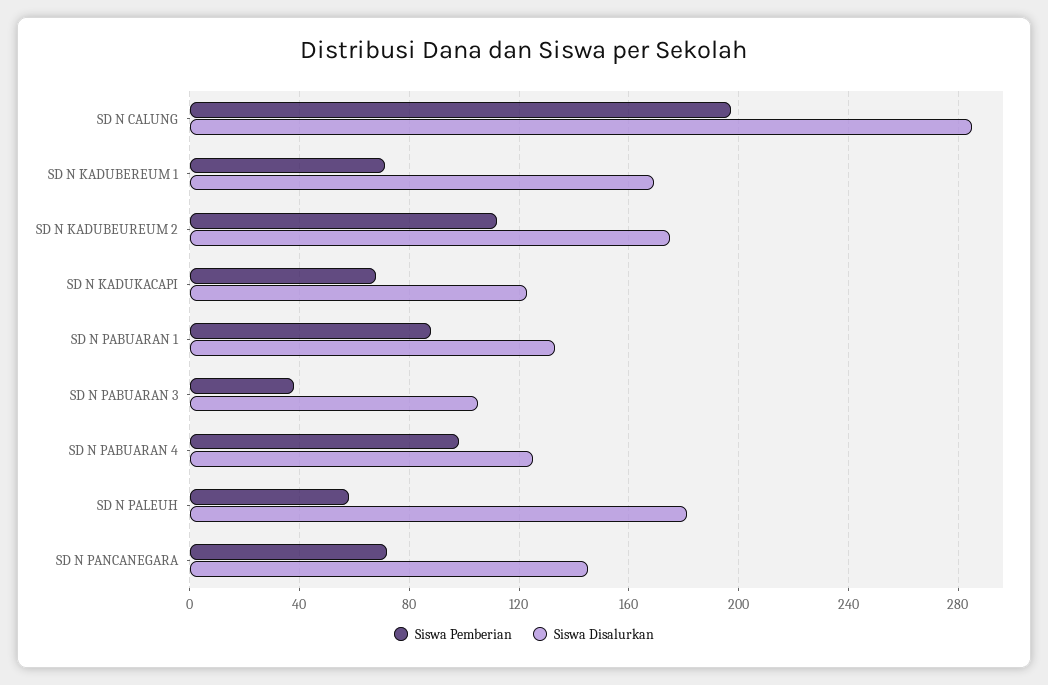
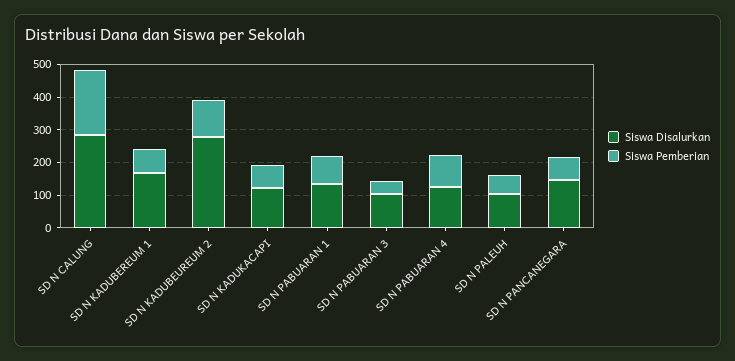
Siswa Disalurkan, SD N KADUBEUREUM 2: 175 -> 275
Siswa Disalurkan, SD N PALEUH: 180 -> 100

